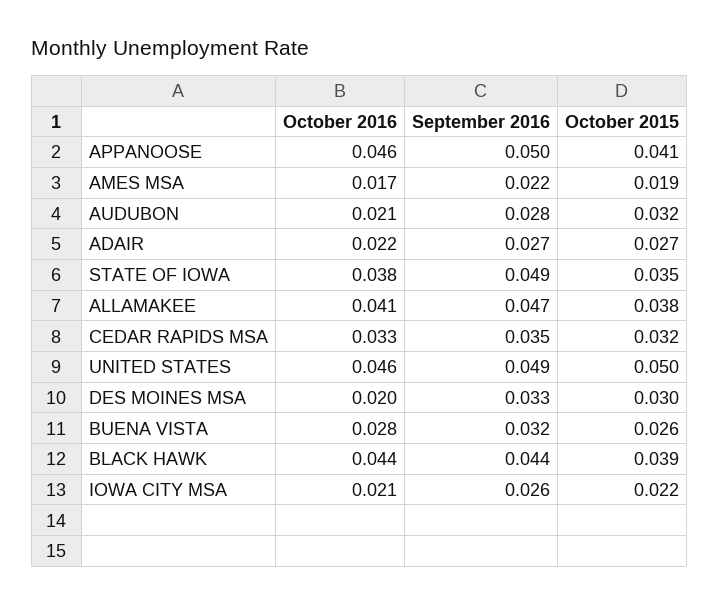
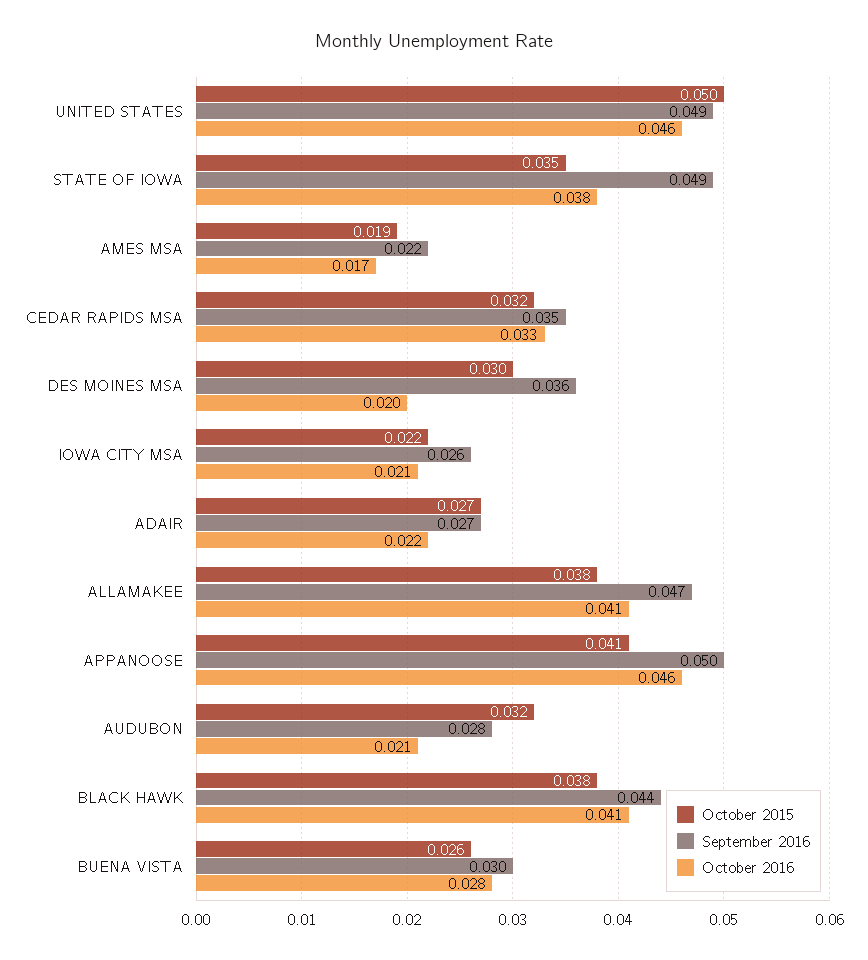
September 2016, DES MOINES MSA: 0.033 -> 0.036
September 2016, BUENA VISTA: 0.032 -> 0.03
October 2016, BLACK HAWK: 0.044 -> 0.041
October 2015, BLACK HAWK: 0.039 -> 0.038

